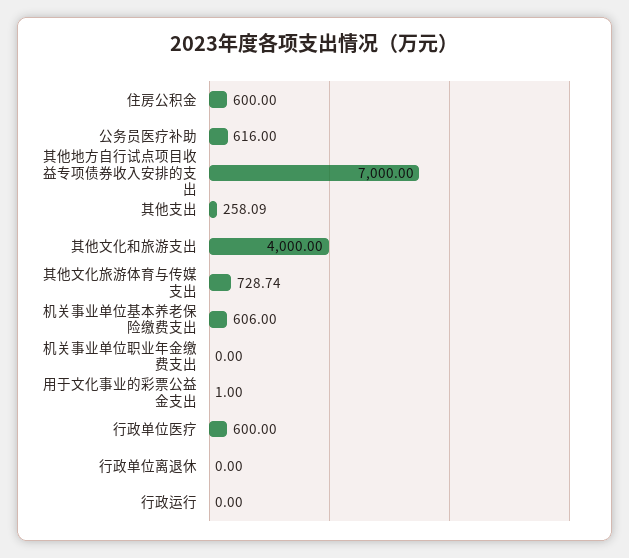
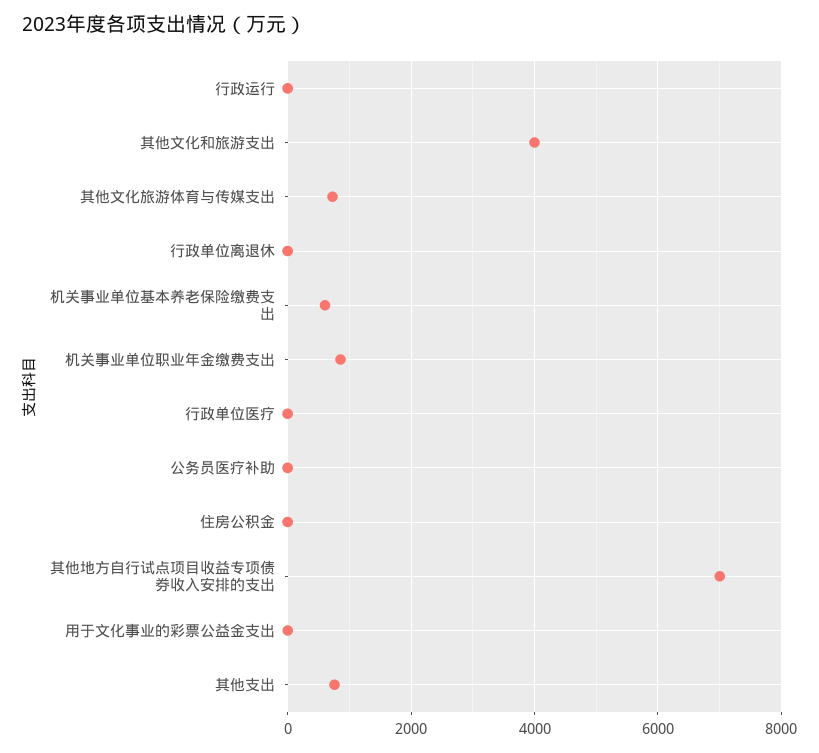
住房公积金: 600 -> 0
公务员医疗补助: 616 -> 0
其他支出: 258.09 -> 800
机关事业单位职业年金缴费支出: 0 -> 800
行政单位医疗: 600 -> 0

